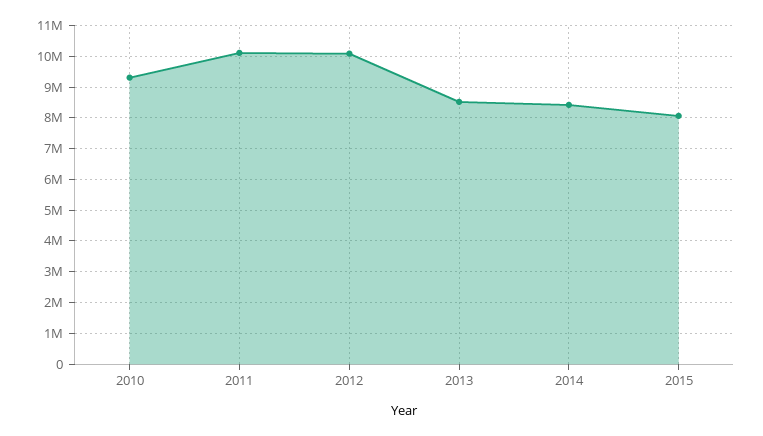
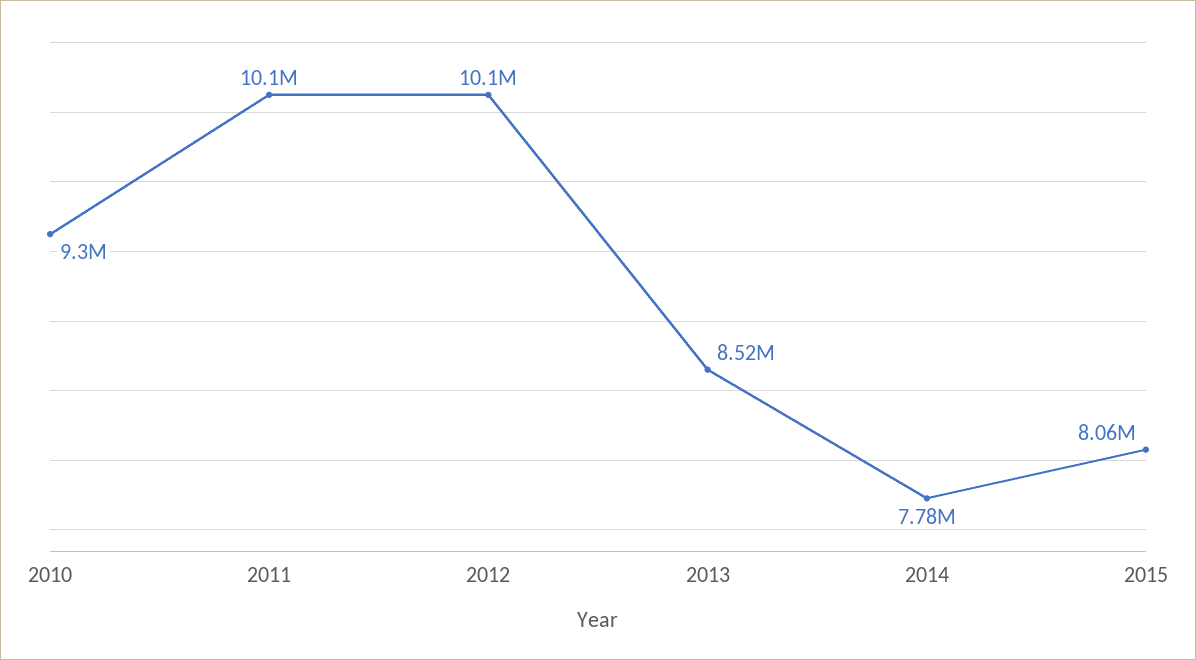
2014: 8400000 -> 7780000

